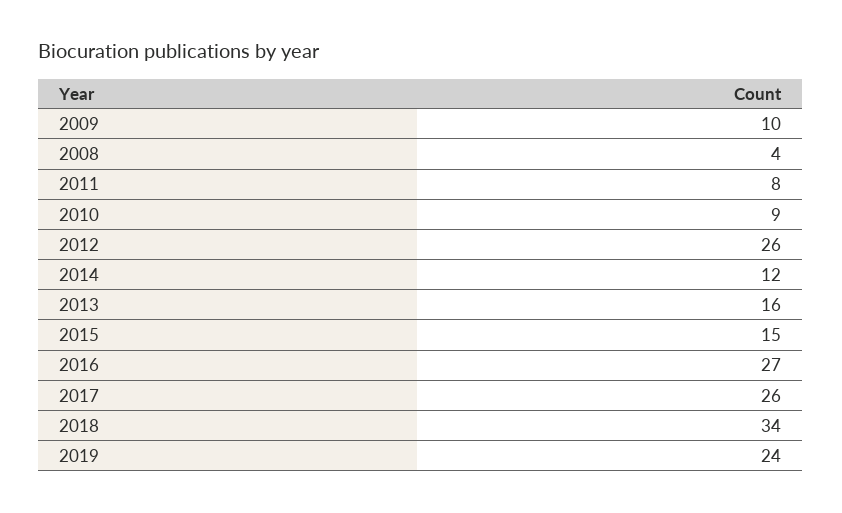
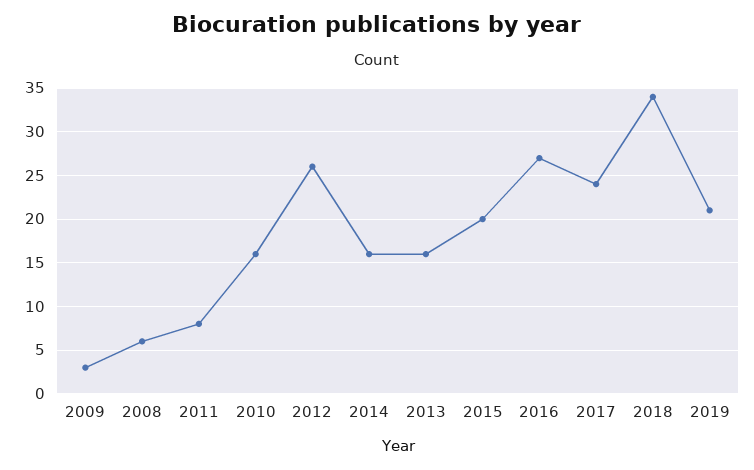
2009: 10 -> 3
2008: 4 -> 6
2010: 9 -> 16
2014: 12 -> 16
2015: 15 -> 20
2017: 26 -> 24
2019: 24 -> 21

